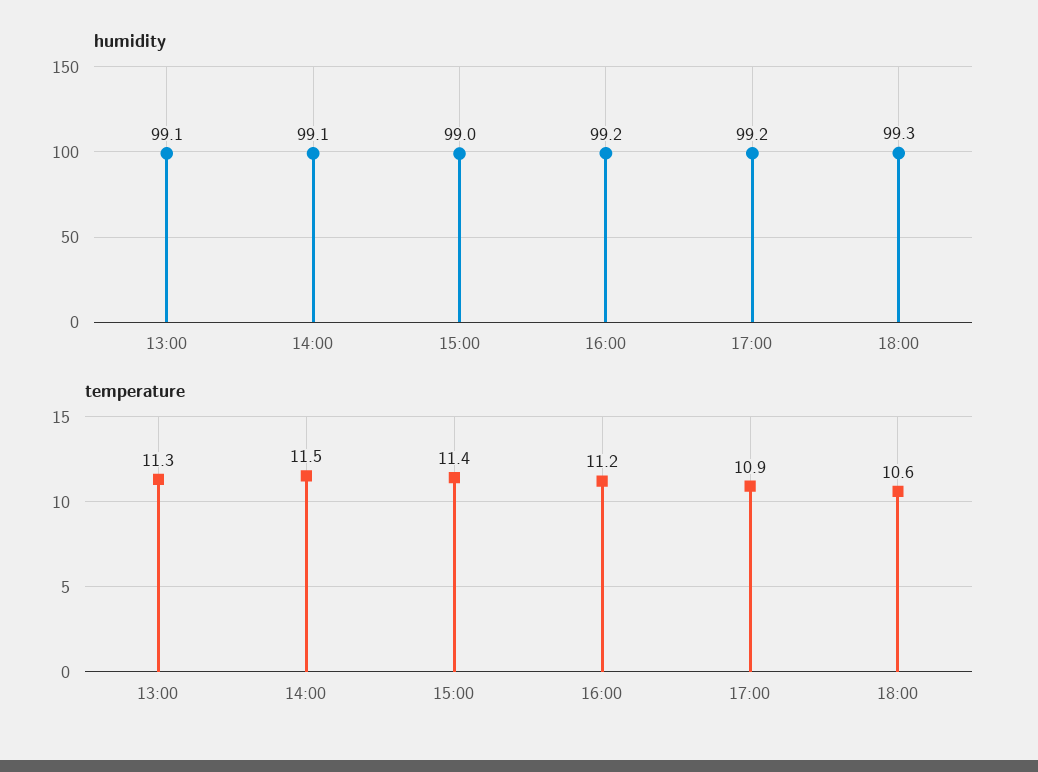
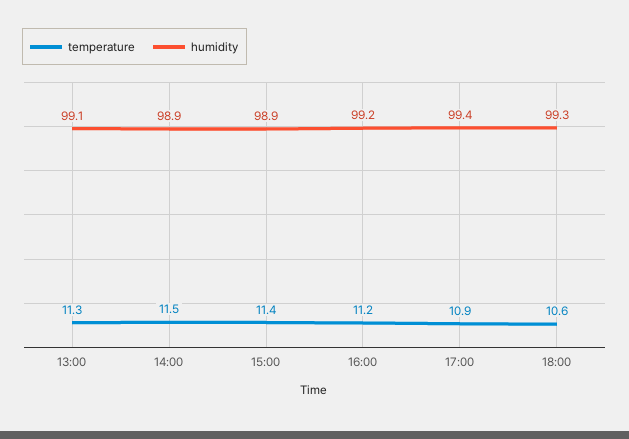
humidity, 14:00: 99.1 -> 98.9
humidity, 15:00: 99 -> 98.9
humidity, 17:00: 99.2 -> 99.4

